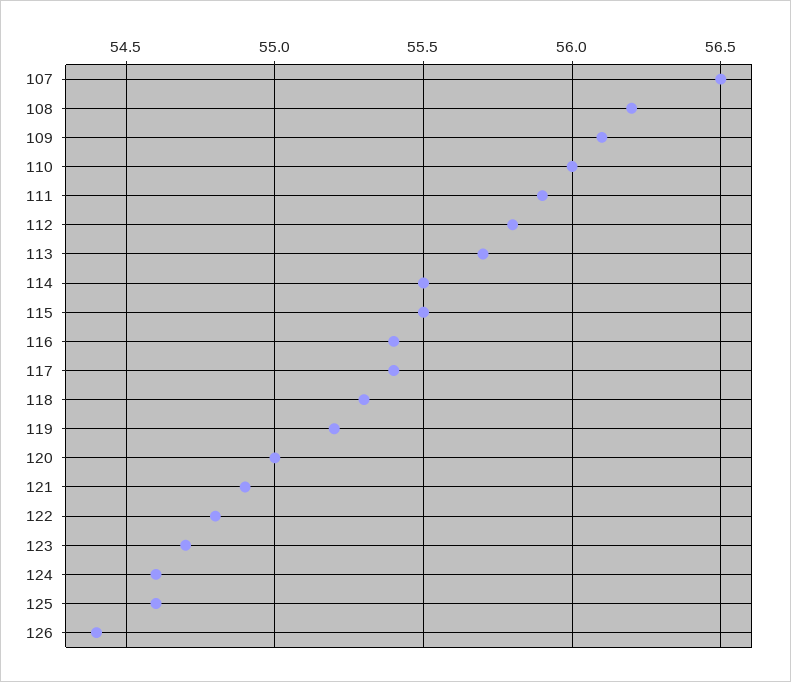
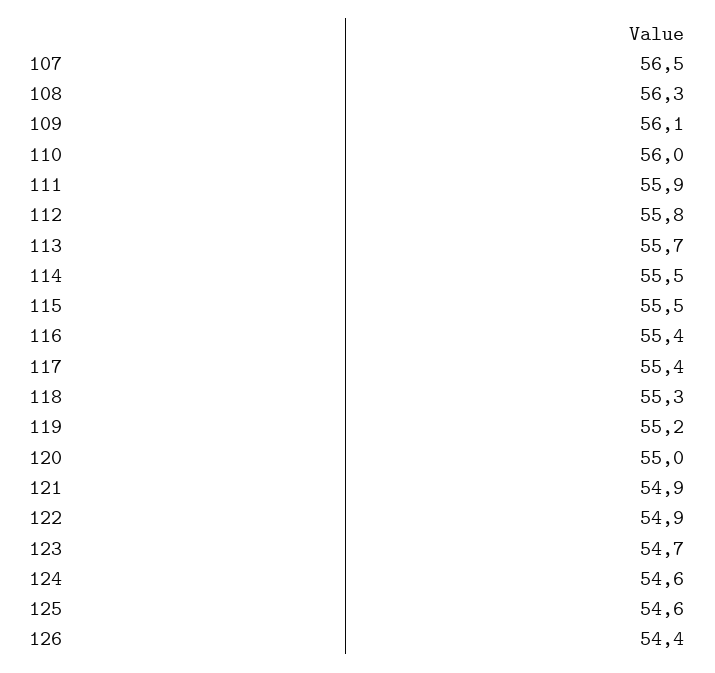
108: 56.2 -> 56.3
122: 54.8 -> 54.9

